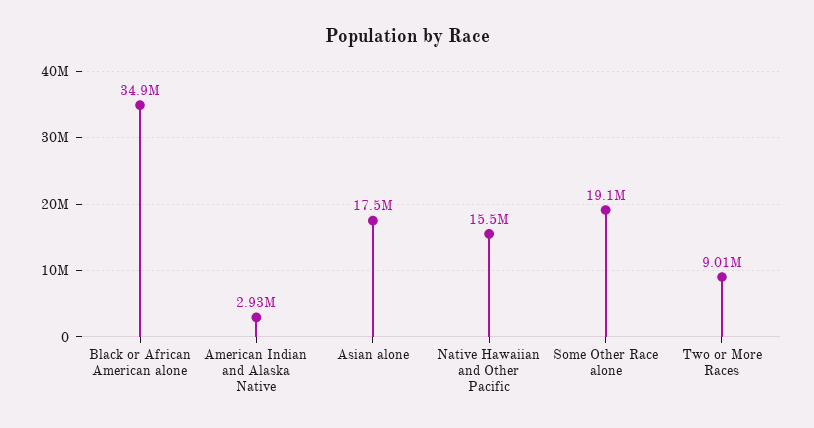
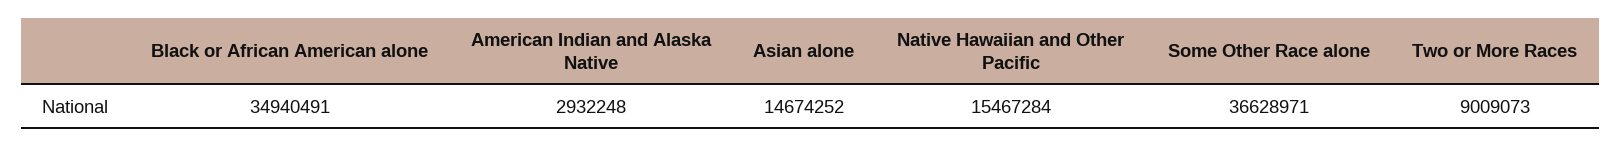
Asian alone: 17500000 -> 14674252
Some Other Race alone: 19100000 -> 36628971

